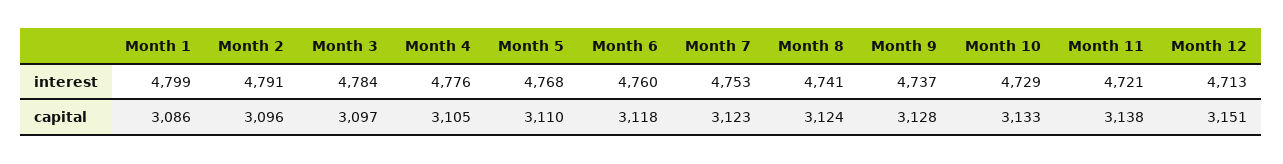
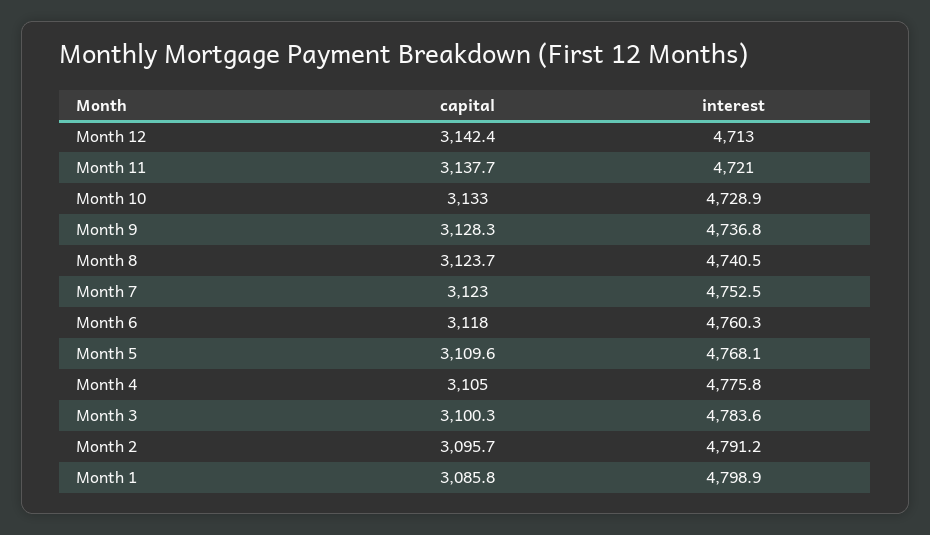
Month 3, capital: 3097 -> 3100.3
Month 12, capital: 3151 -> 3142.4

